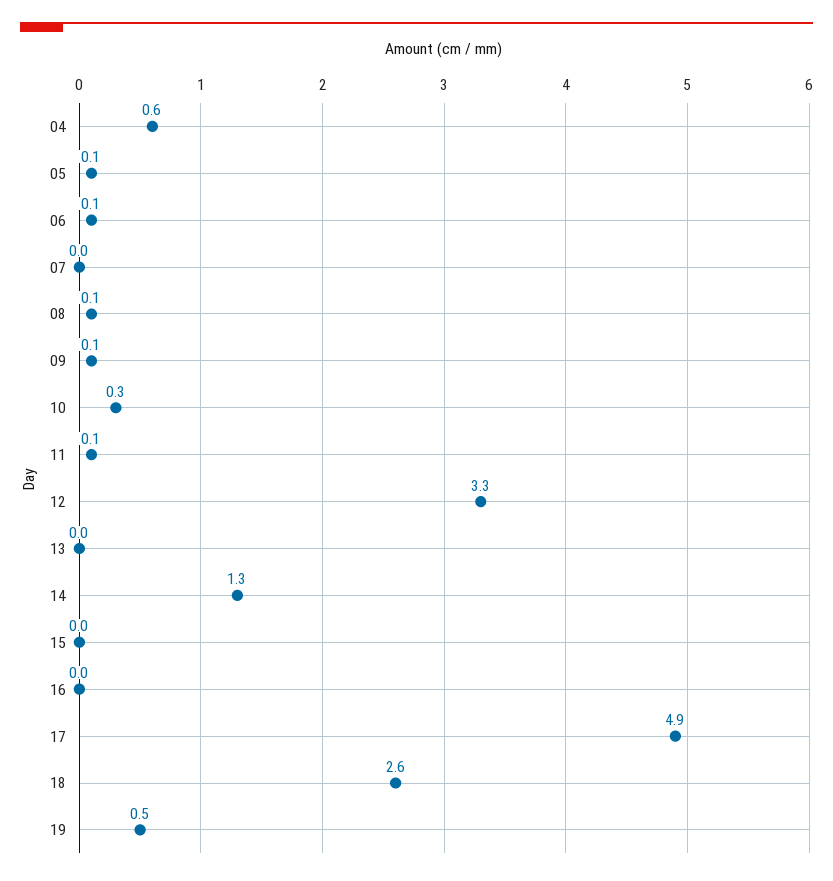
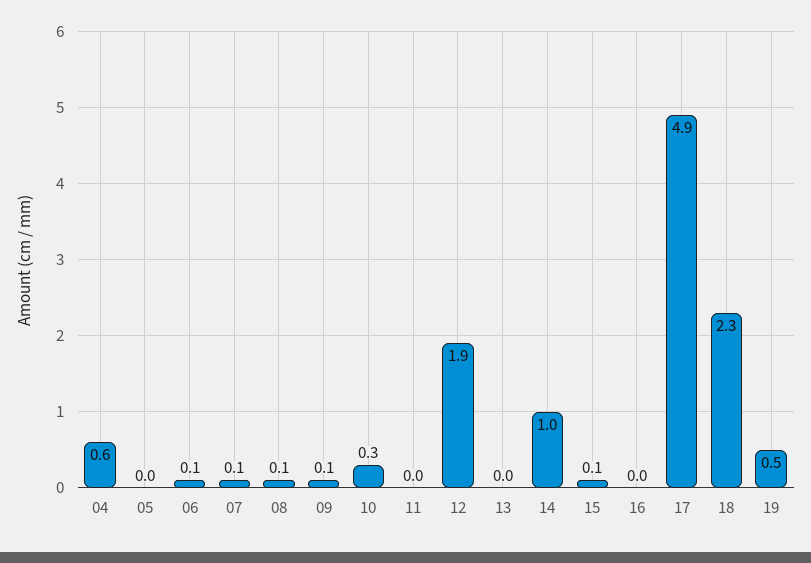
05: 0.1 -> 0
07: 0 -> 0.1
11: 0.1 -> 0
12: 3.3 -> 1.9
14: 1.3 -> 1
15: 0 -> 0.1
18: 2.6 -> 2.3

